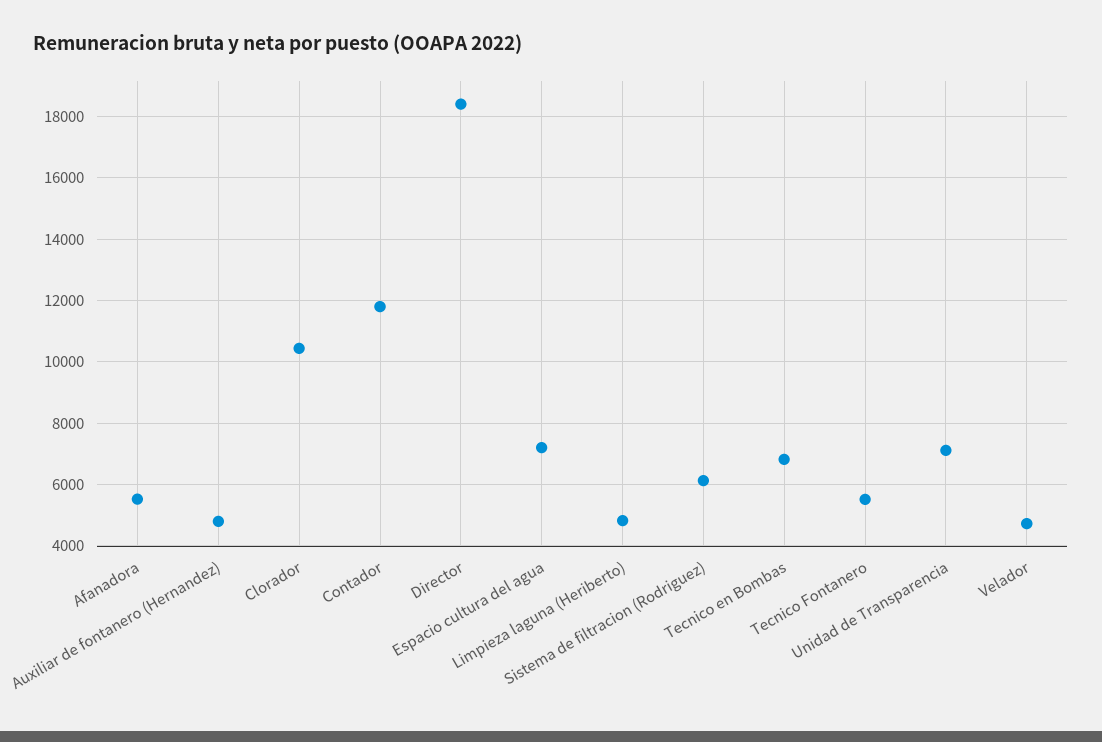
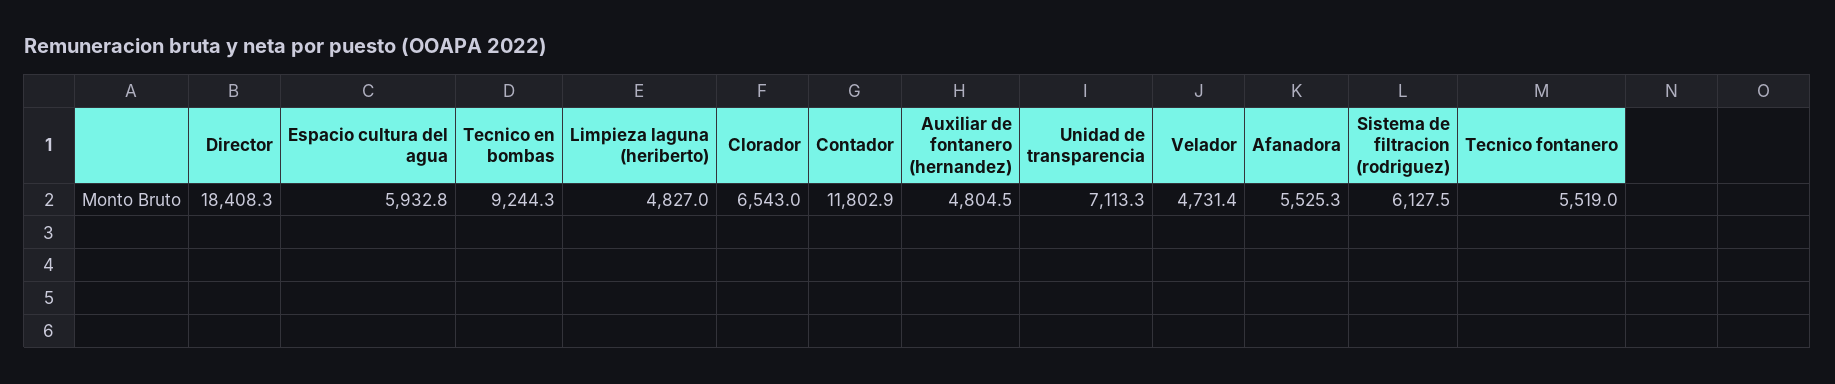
Clorador: 10400 -> 6543
Espacio cultura del agua: 7200 -> 5932.8
Tecnico en Bombas: 6800 -> 9244.3

